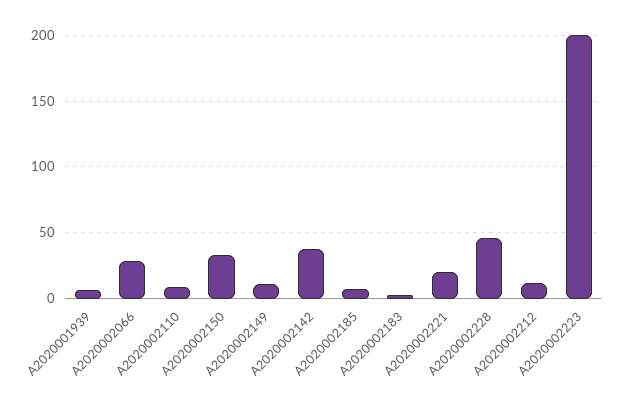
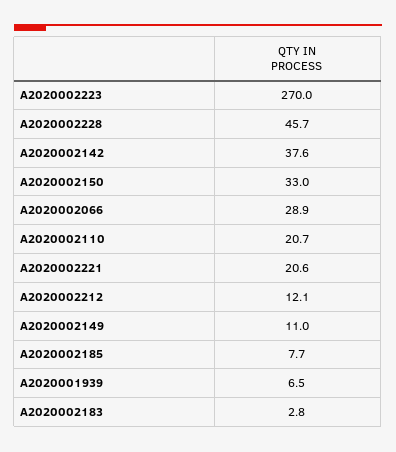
A2020002110: 10 -> 20.7
A2020002223: 200 -> 270

